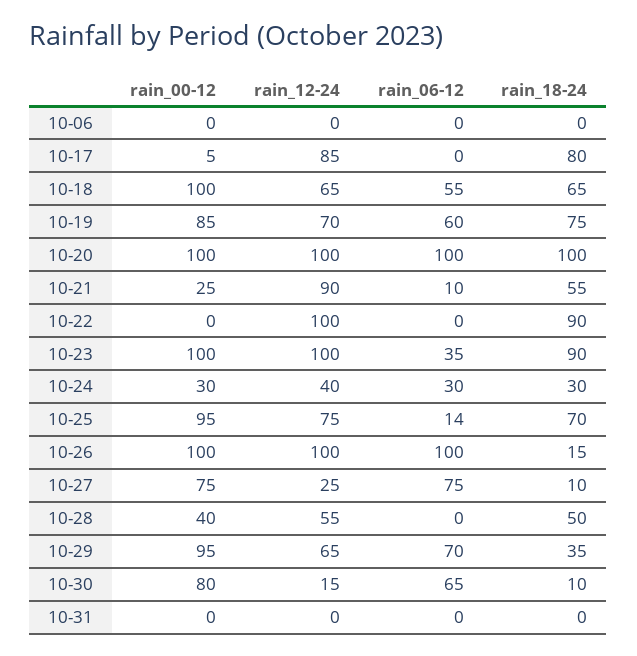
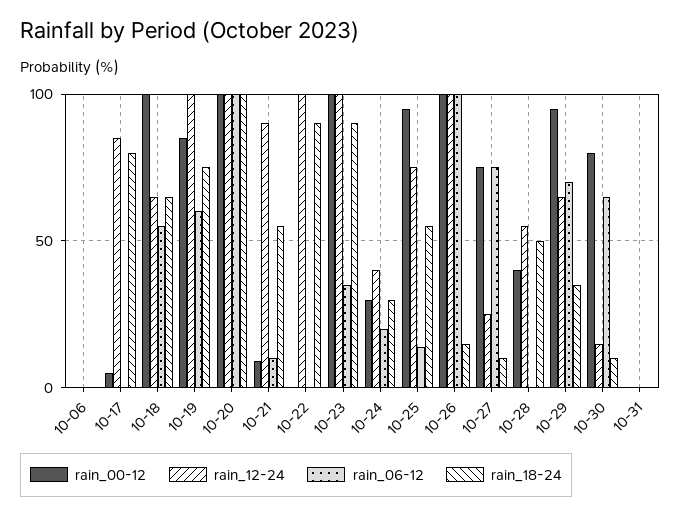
rain_12-24, 10-19: 70 -> 100
rain_00-12, 10-21: 25 -> 10
rain_06-12, 10-24: 30 -> 20
rain_18-24, 10-25: 70 -> 55

